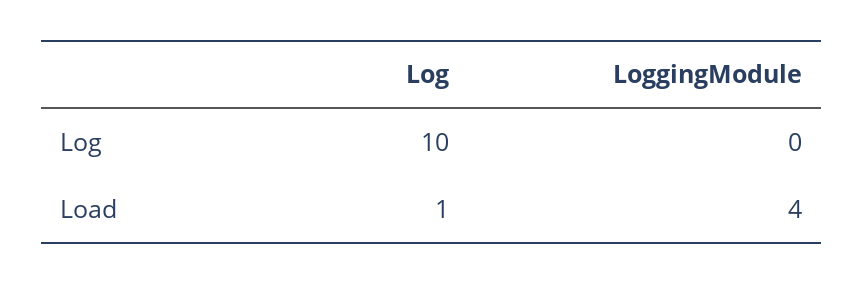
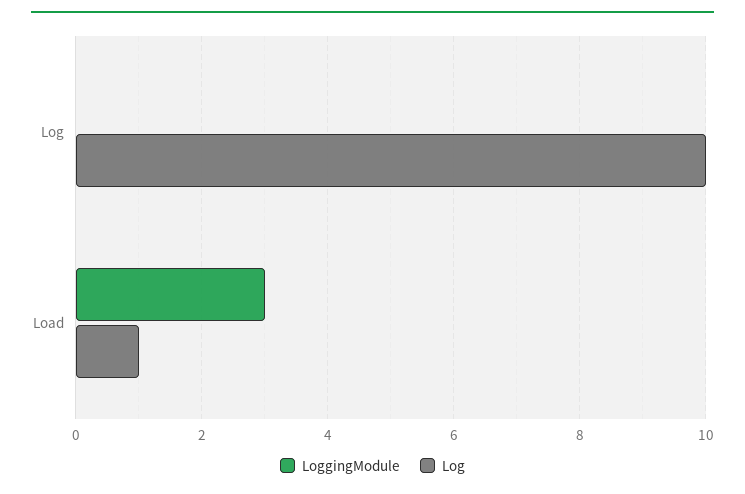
LoggingModule, Load: 4 -> 3

